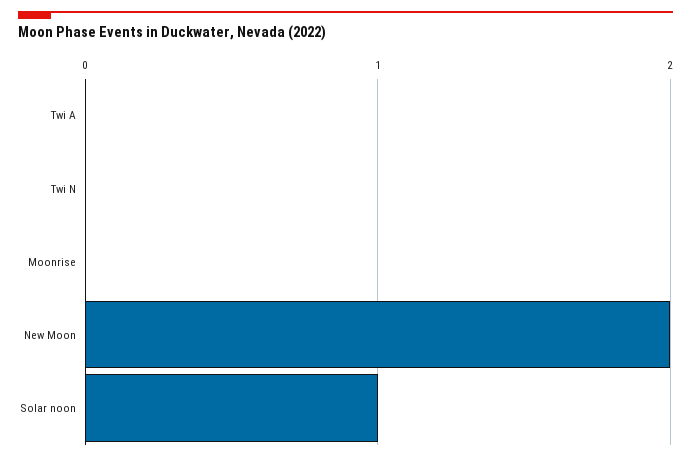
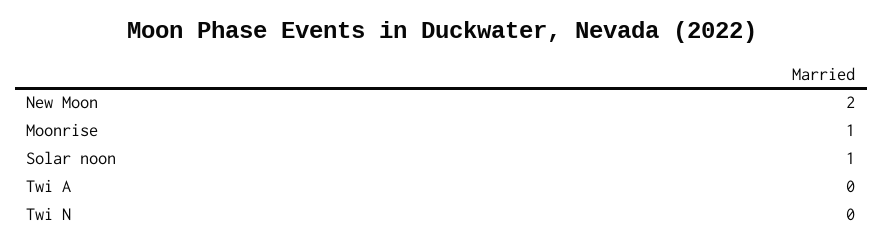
Moonrise: 0 -> 1

